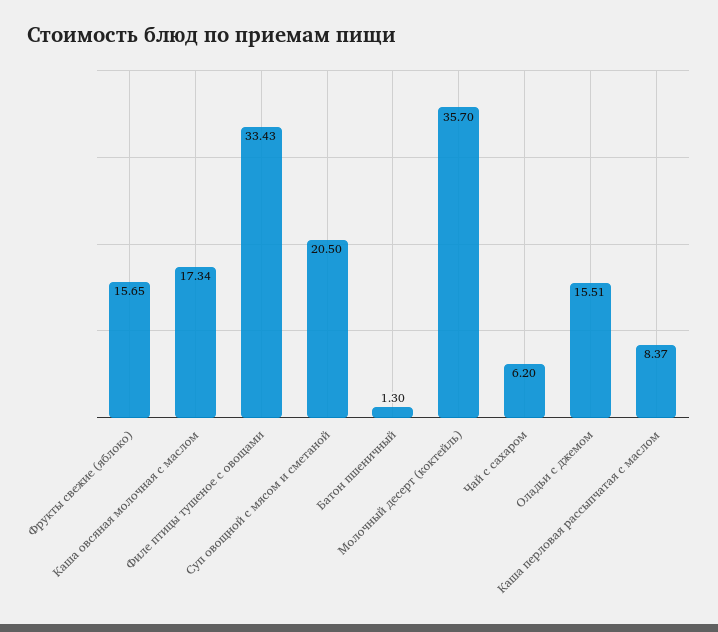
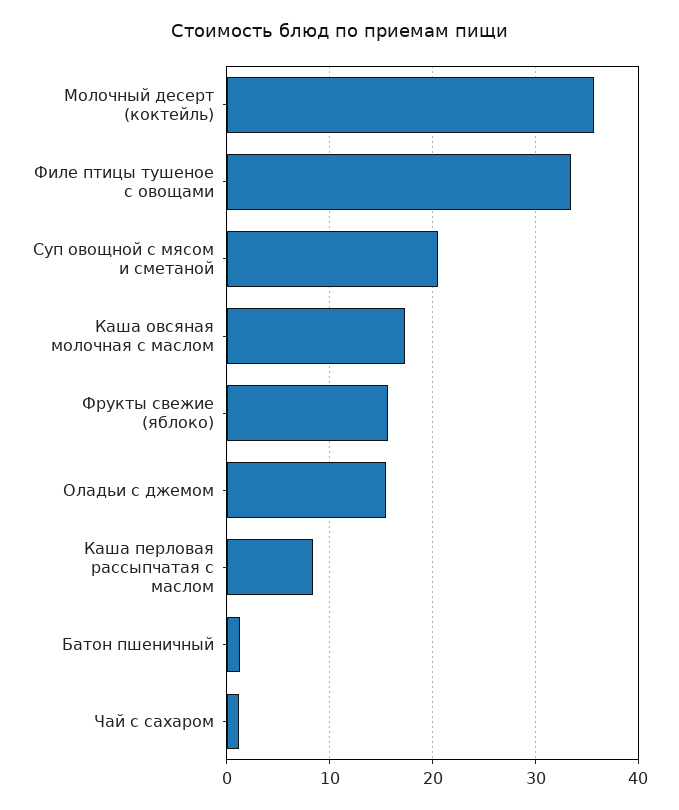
Чай с сахаром: 6.2 -> 1

